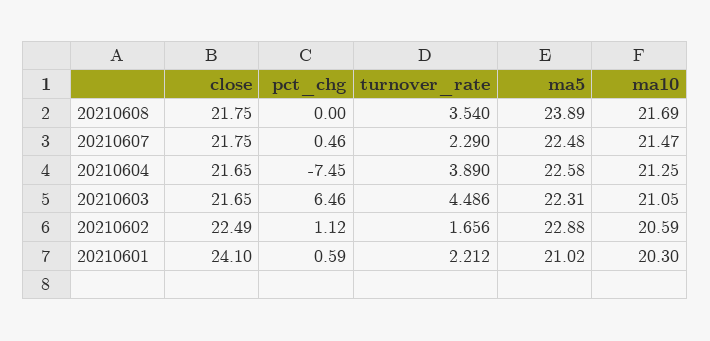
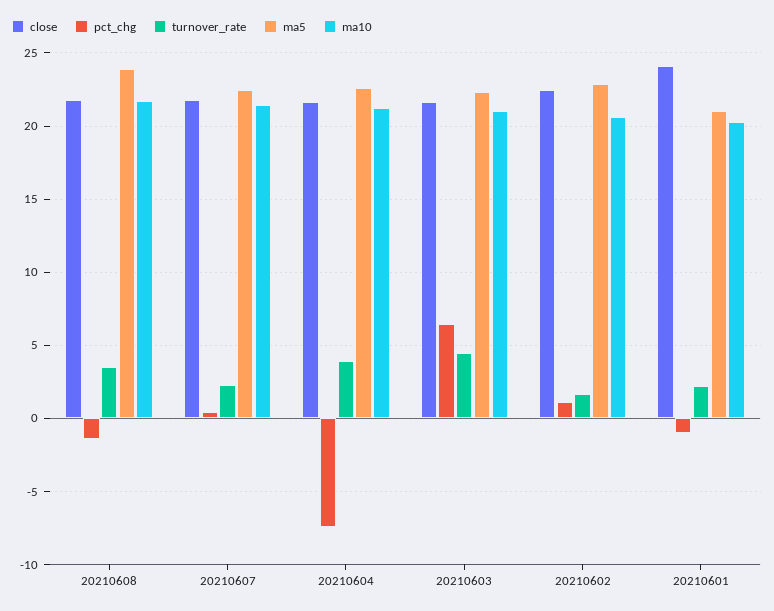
pct_chg, 20210608: 0 -> -1.5
pct_chg, 20210601: 0.59 -> -1

